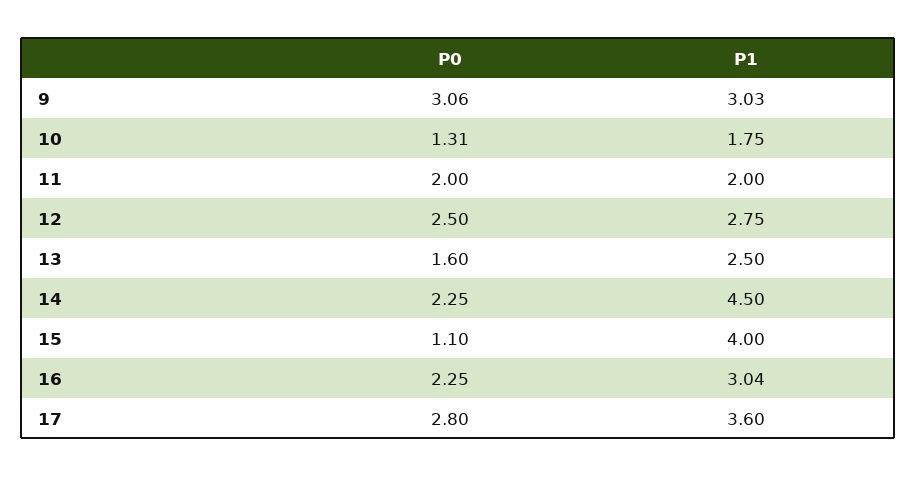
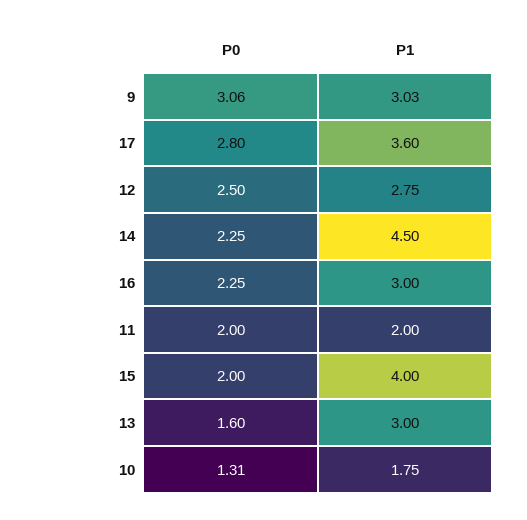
P1, 13: 2.5 -> 3
P0, 15: 1.1 -> 2
P1, 16: 3.04 -> 3

